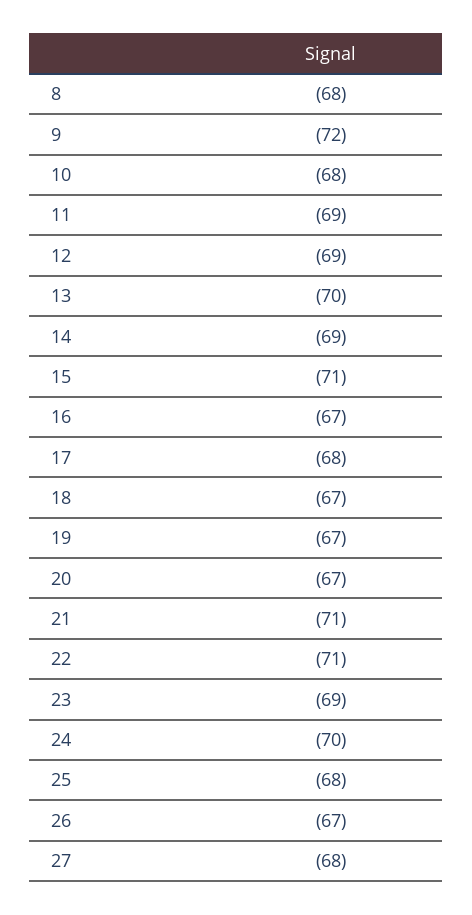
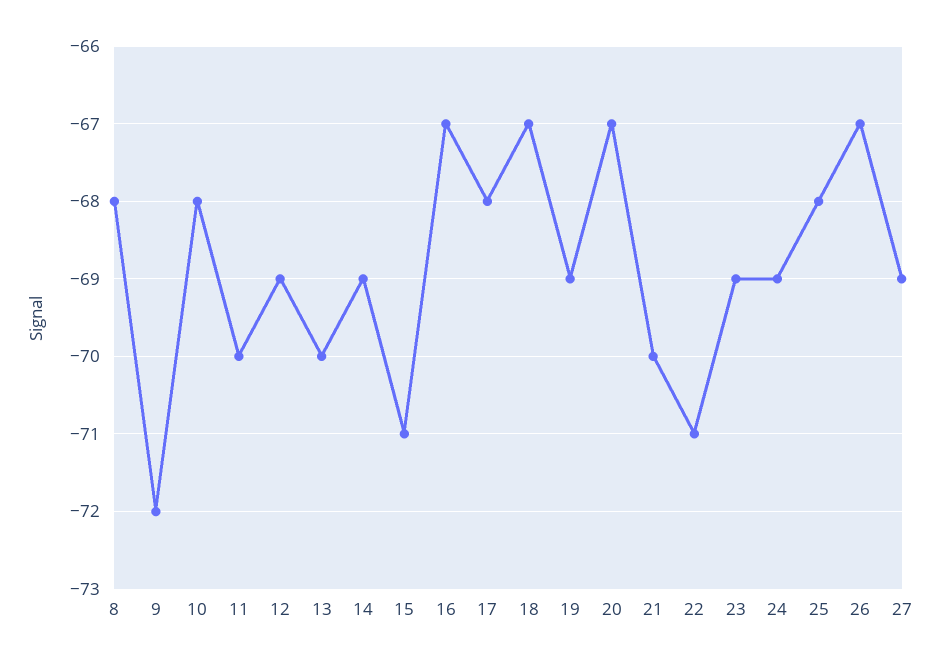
11: -69 -> -70
19: -67 -> -69
21: -71 -> -70
24: -70 -> -69
27: -68 -> -69

